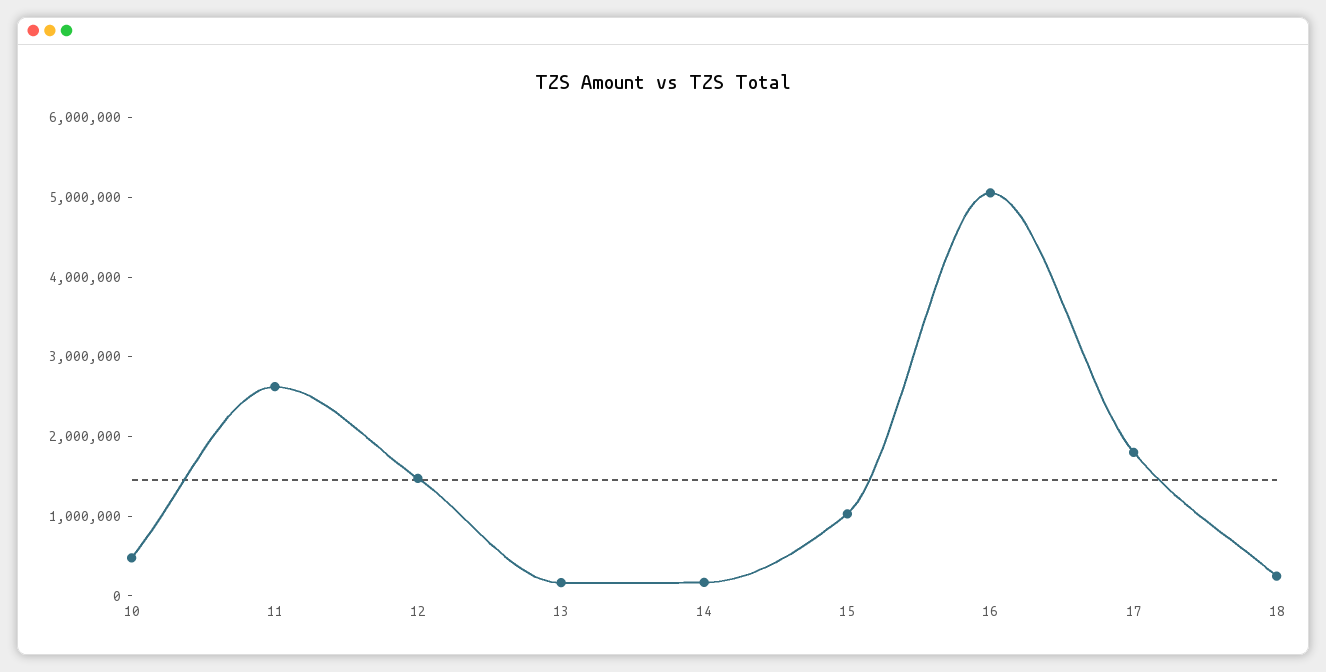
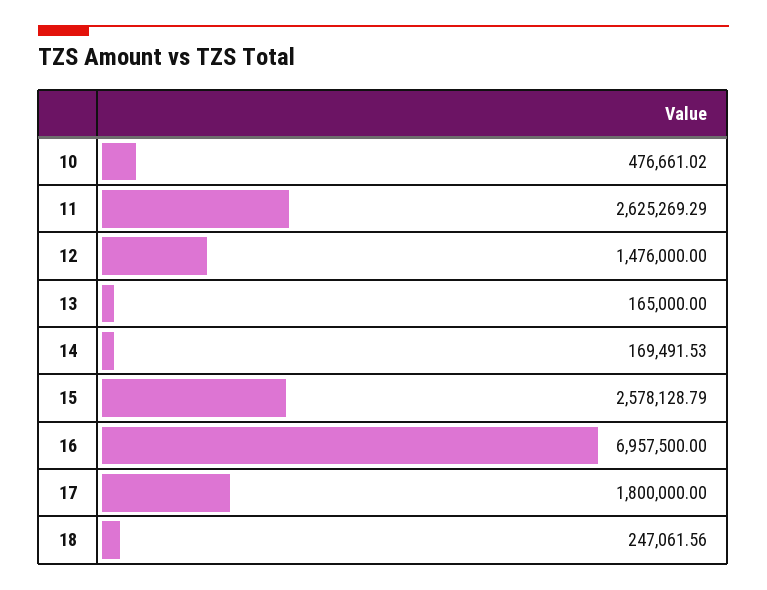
15: 1000000 -> 2578128.79
16: 5000000 -> 6957500

